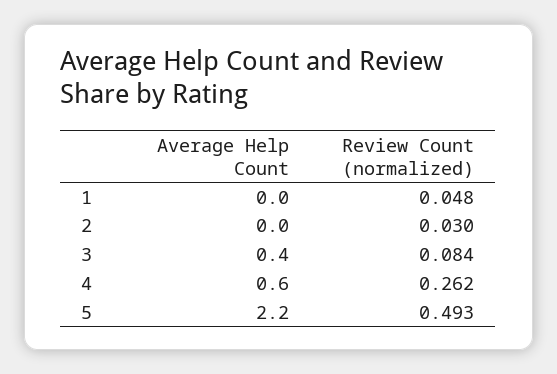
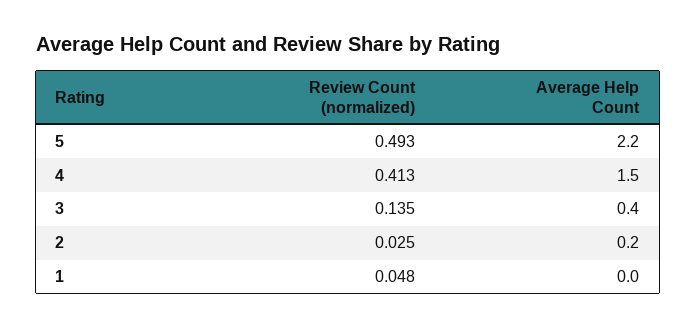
Average Help Count, 2: 0 -> 0.2
Review Count (normalized), 2: 0.03 -> 0.025
Review Count (normalized), 3: 0.084 -> 0.135
Average Help Count, 4: 0.6 -> 1.5
Review Count (normalized), 4: 0.262 -> 0.413

